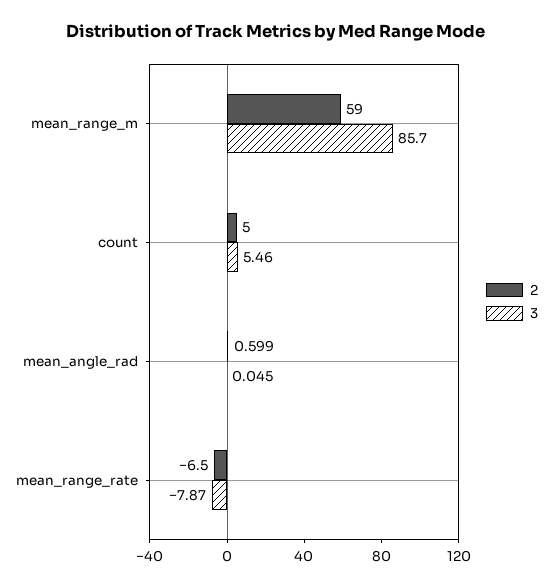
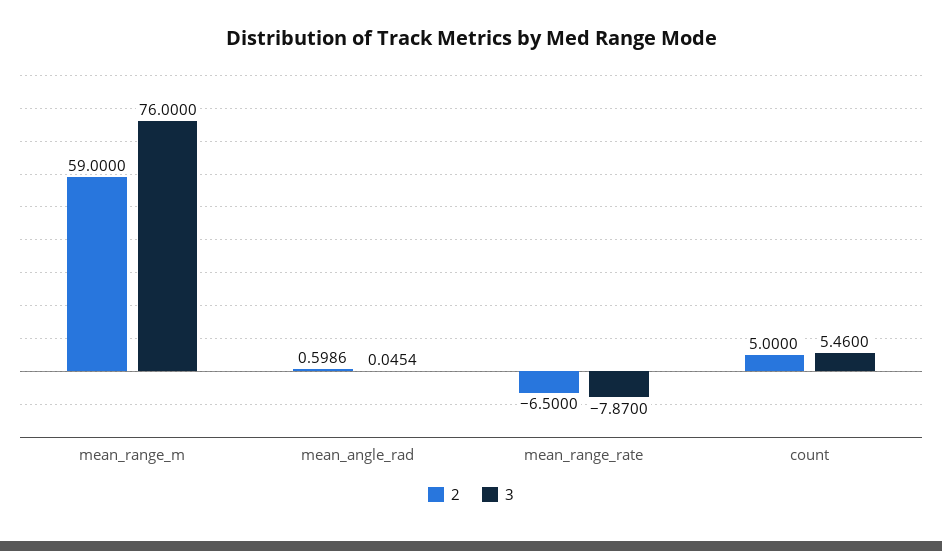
3, mean_range_m: 85.7 -> 76

